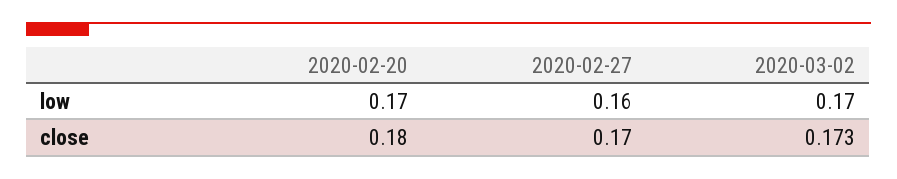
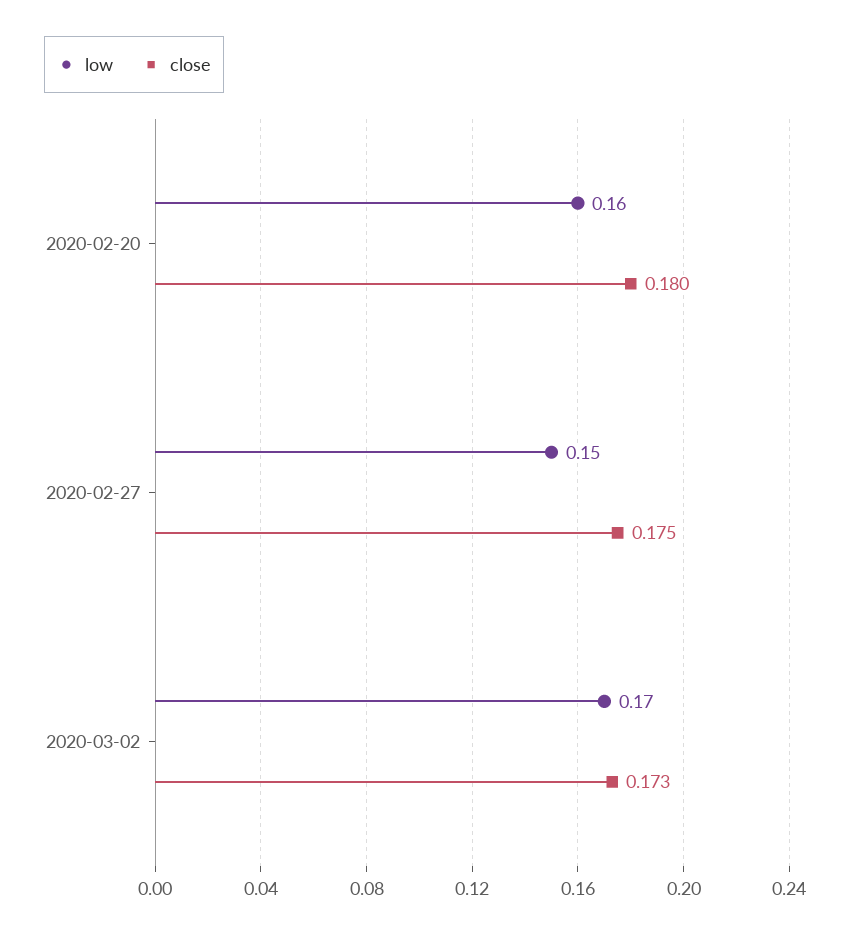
low, 2020-02-20: 0.17 -> 0.16
low, 2020-02-27: 0.16 -> 0.15
close, 2020-02-27: 0.17 -> 0.175

